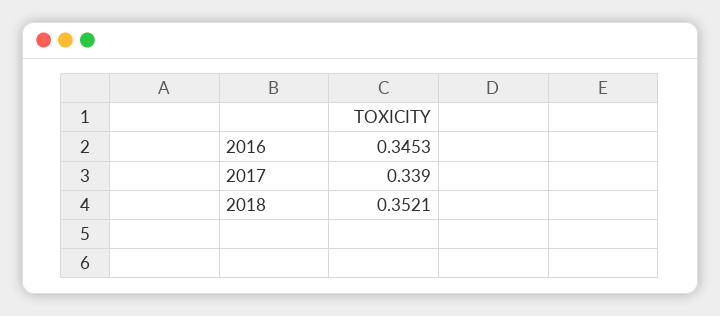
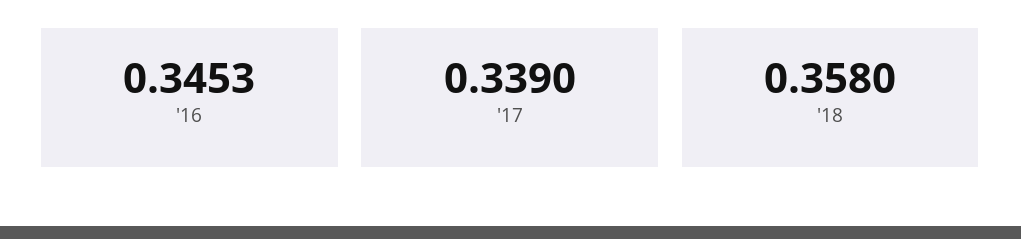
2018: 0.3521 -> 0.358

